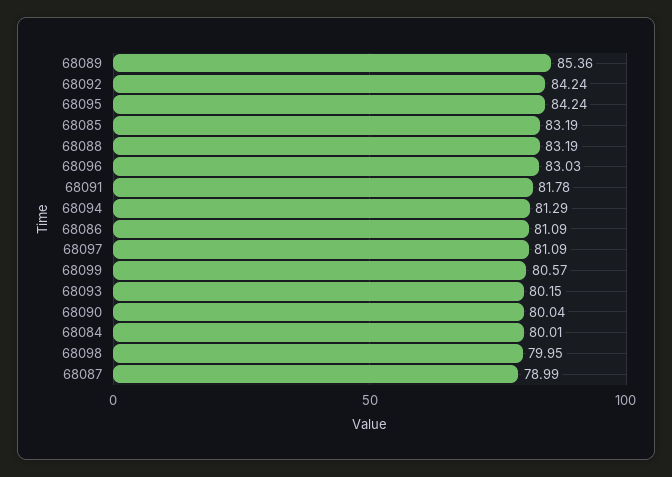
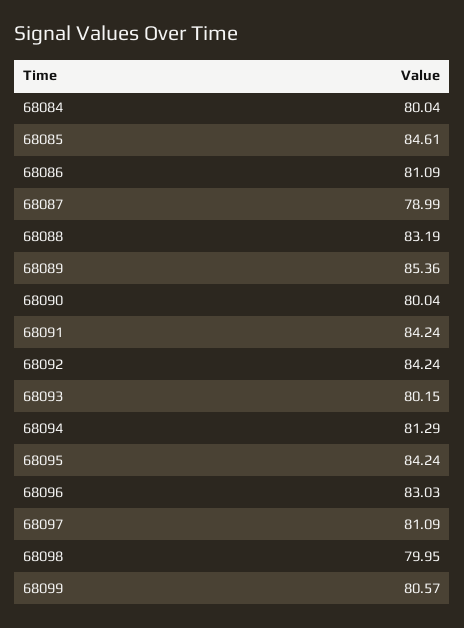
68085: 83.19 -> 84.61
68091: 81.78 -> 84.24
68084: 80.01 -> 80.04

